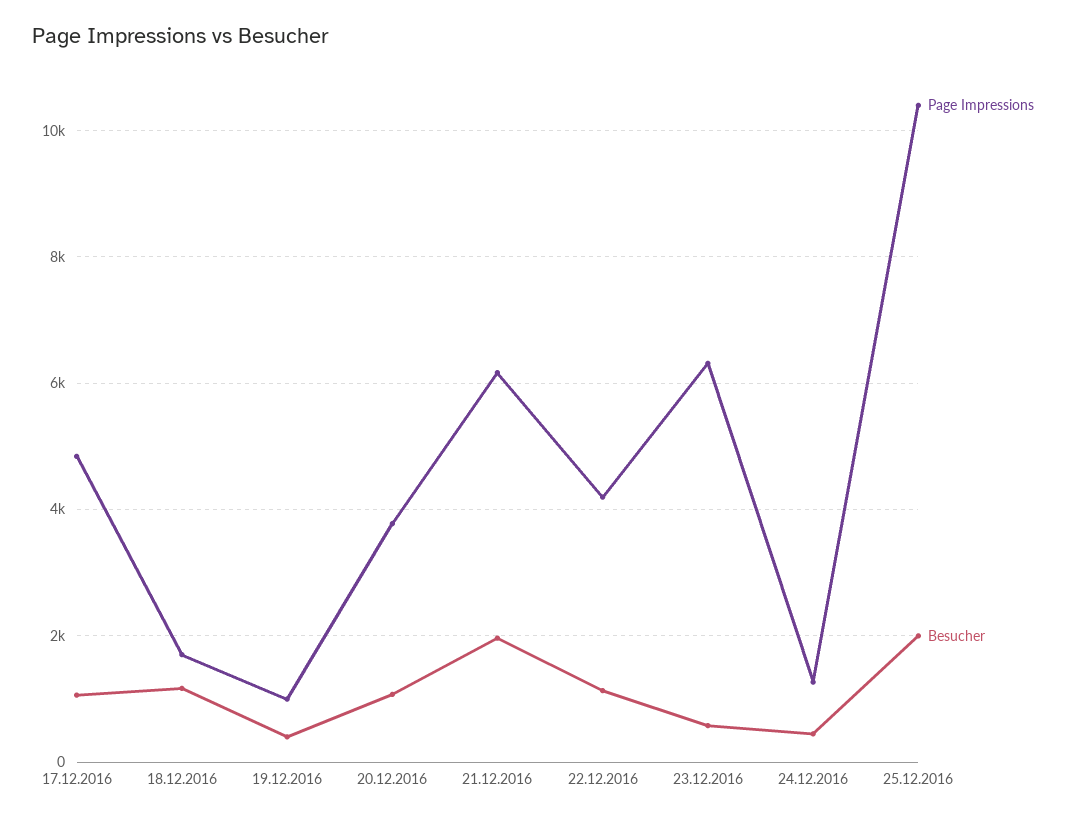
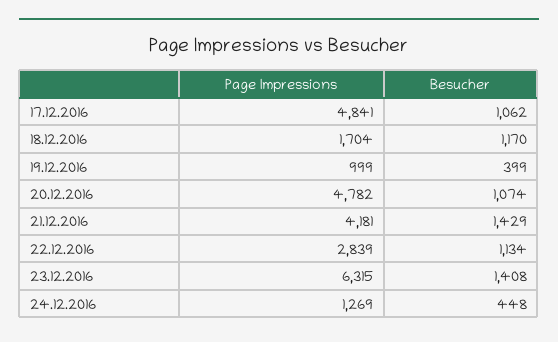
Page Impressions, 20.12.2016: 3800 -> 4782
Page Impressions, 21.12.2016: 6200 -> 4181
Besucher, 21.12.2016: 2000 -> 1429
Page Impressions, 22.12.2016: 4200 -> 2839
Besucher, 23.12.2016: 600 -> 1408
Page Impressions, 25.12.2016: 10400 -> none
Besucher, 25.12.2016: 2000 -> none

